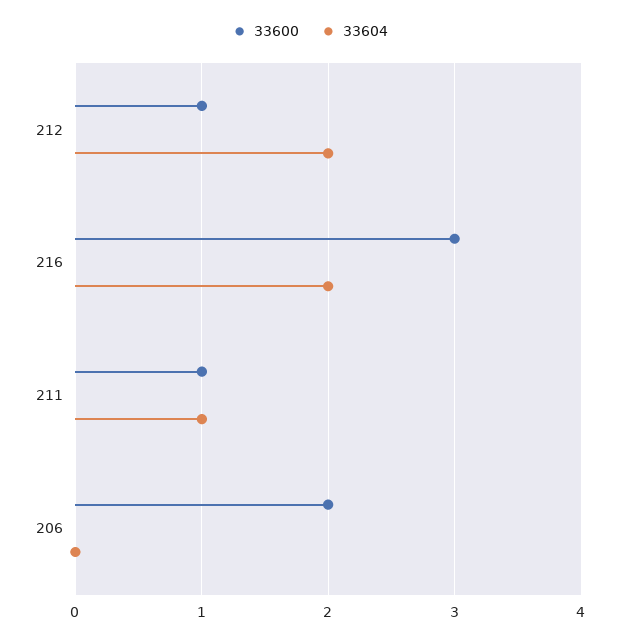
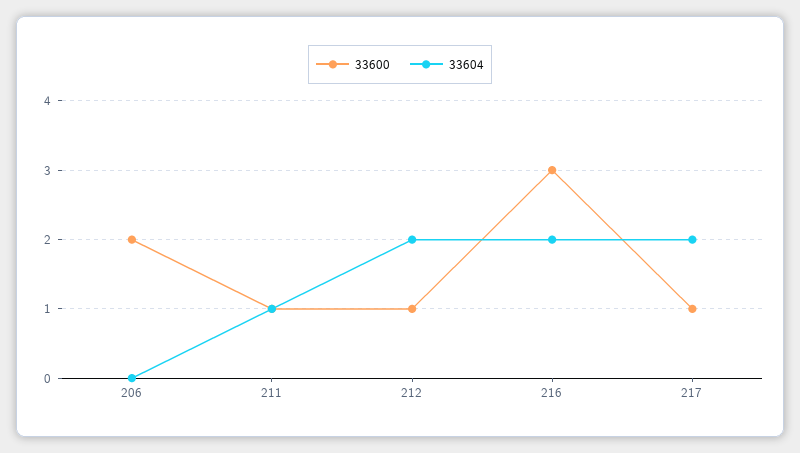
33600, 217: none -> 1
33604, 217: none -> 2

